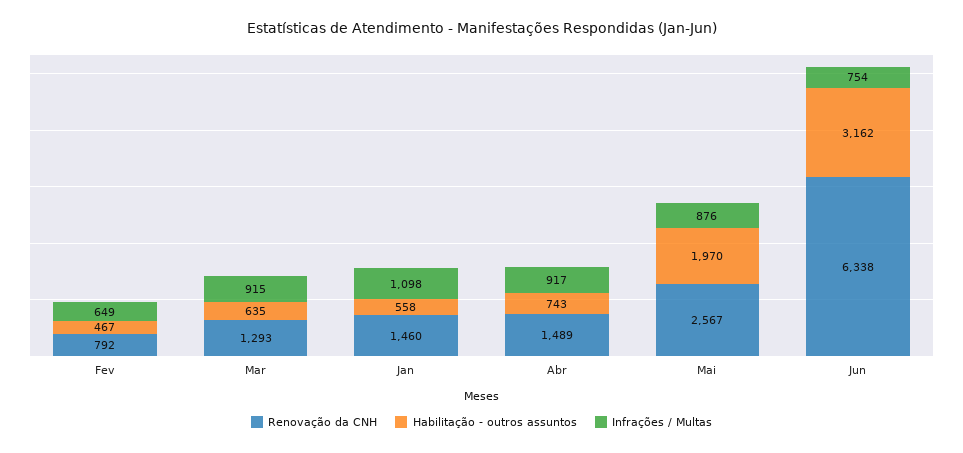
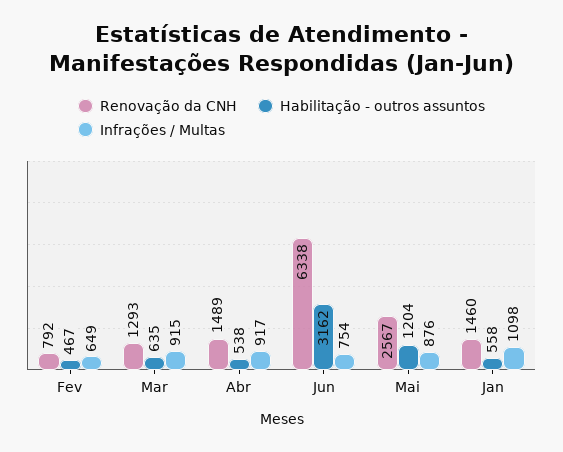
Habilitação - outros assuntos, Abr: 743 -> 538
Habilitação - outros assuntos, Mai: 1970 -> 1204

